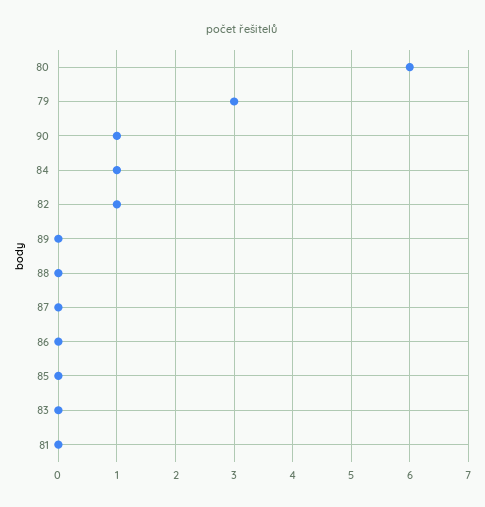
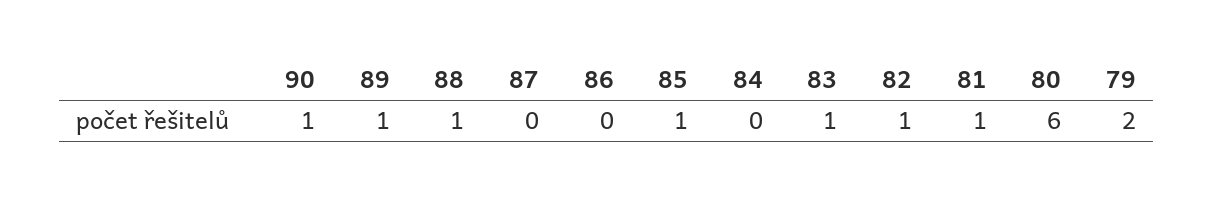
79: 3 -> 2
84: 1 -> 0
89: 0 -> 1
88: 0 -> 1
85: 0 -> 1
83: 0 -> 1
81: 0 -> 1

